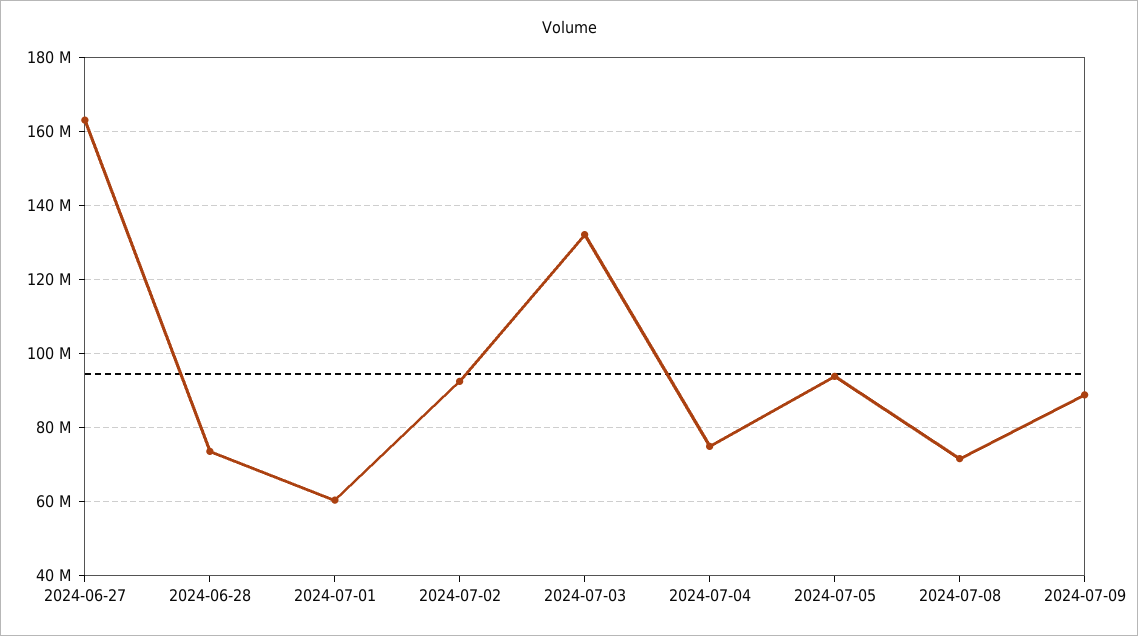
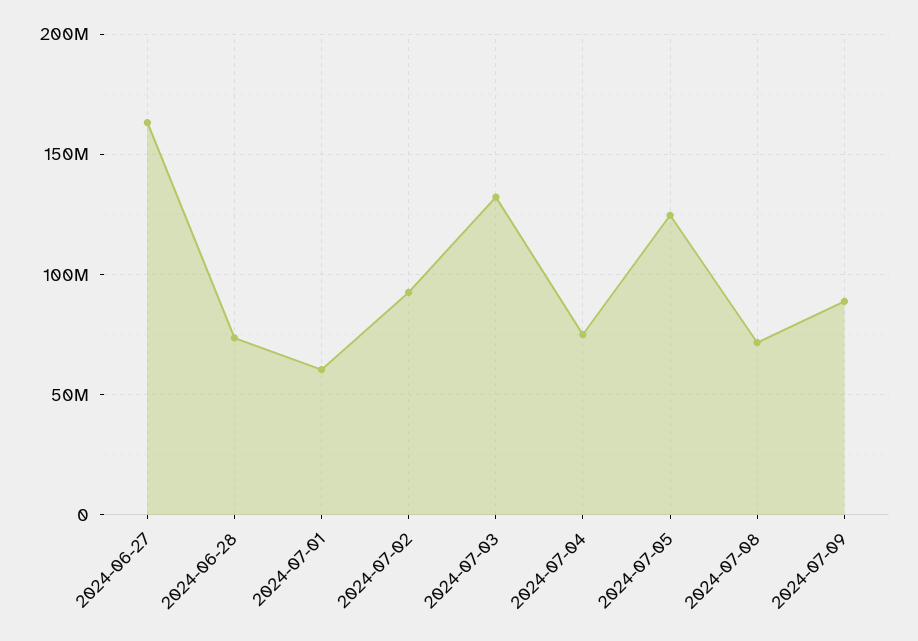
2024-07-05: 94000000 -> 125000000

